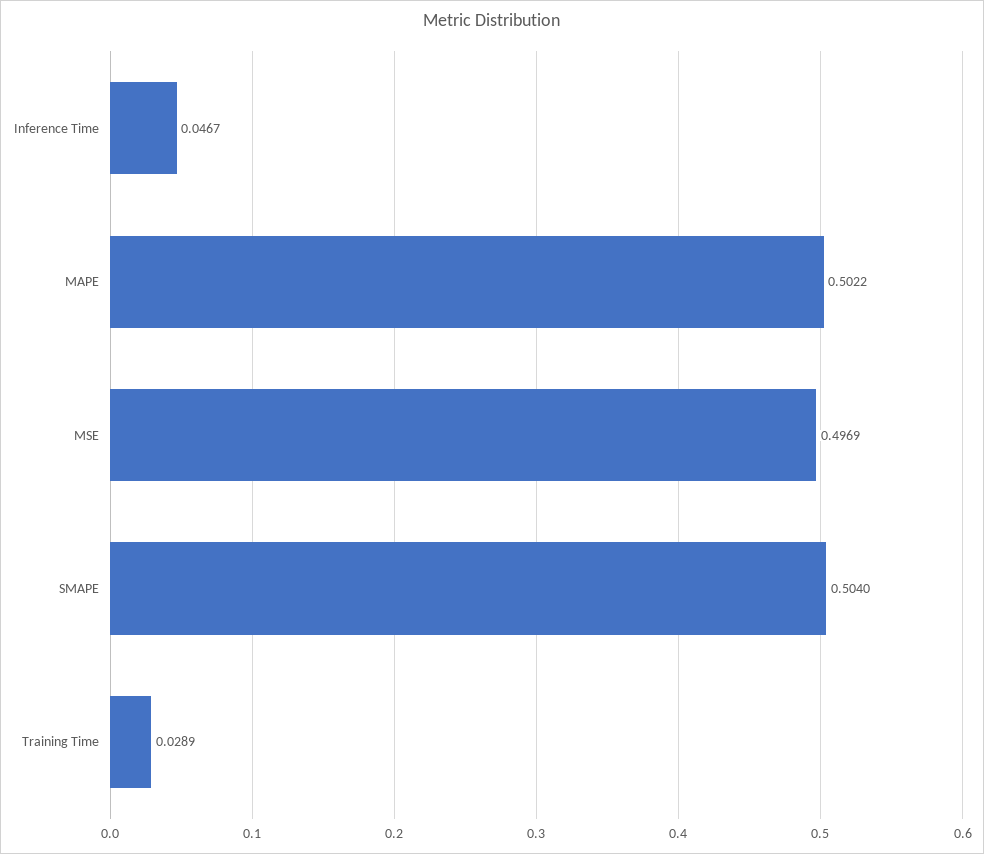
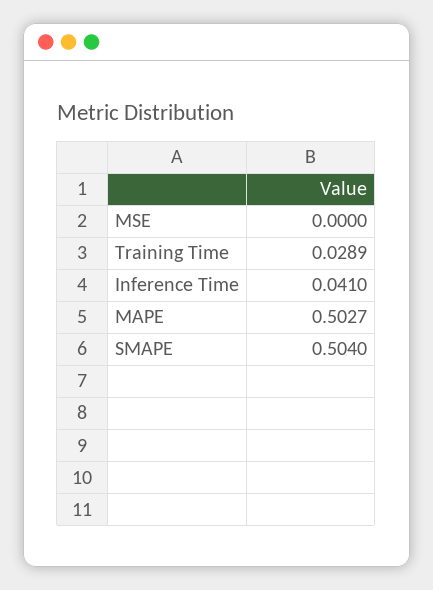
Inference Time: 0.0467 -> 0.041
MAPE: 0.5022 -> 0.5027
MSE: 0.4969 -> 0

